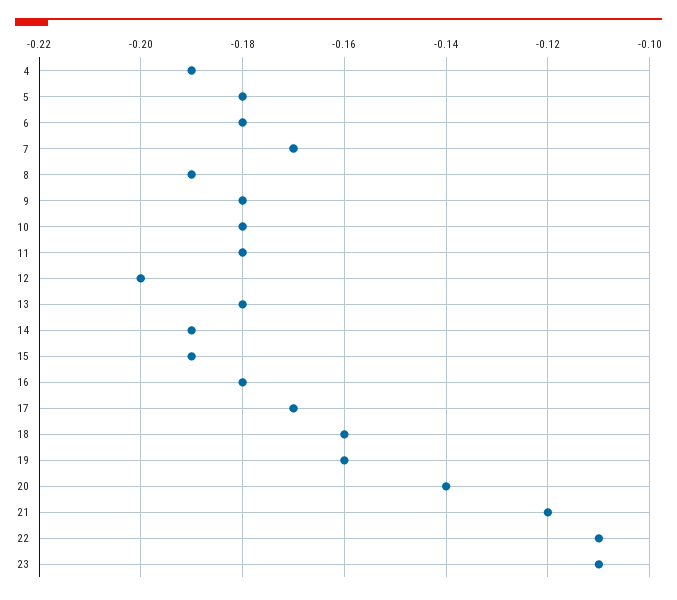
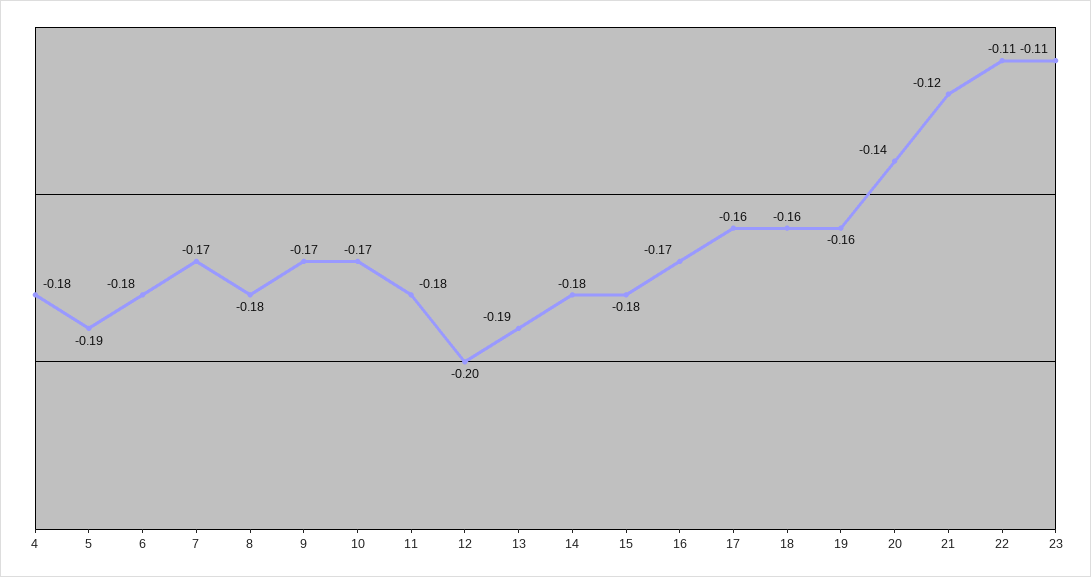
4: -0.19 -> -0.18
5: -0.18 -> -0.19
8: -0.19 -> -0.18
9: -0.18 -> -0.17
10: -0.18 -> -0.17
13: -0.18 -> -0.19
14: -0.19 -> -0.18
15: -0.19 -> -0.18
16: -0.18 -> -0.17
17: -0.17 -> -0.16

